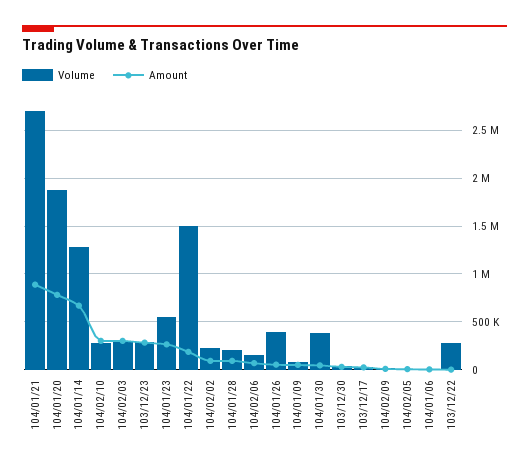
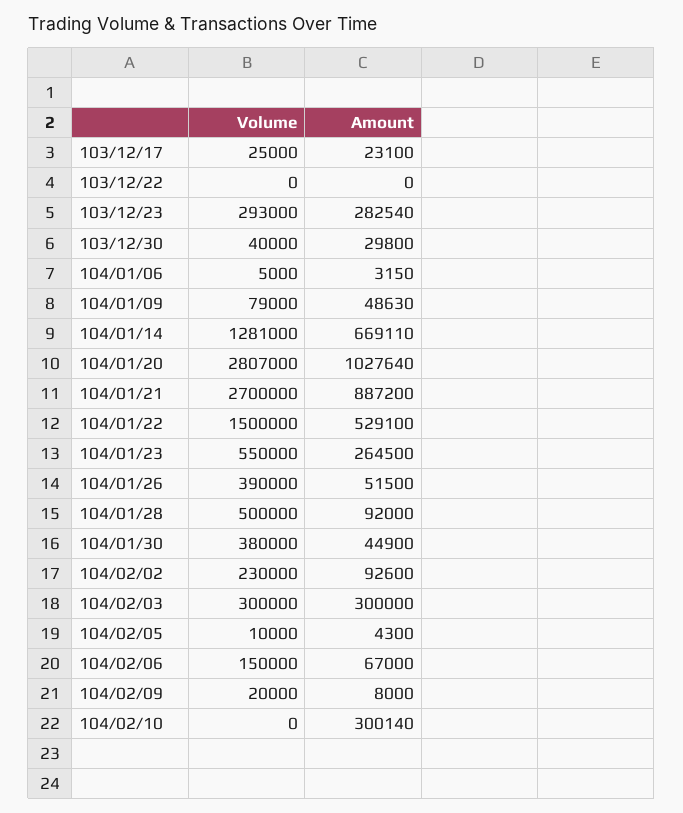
Volume, 104/01/20: 1900000 -> 2807000
Amount, 104/01/20: 800000 -> 1027640
Volume, 104/02/10: 300000 -> 0
Amount, 104/01/22: 200000 -> 529100
Volume, 104/01/28: 200000 -> 500000
Volume, 103/12/22: 300000 -> 0

